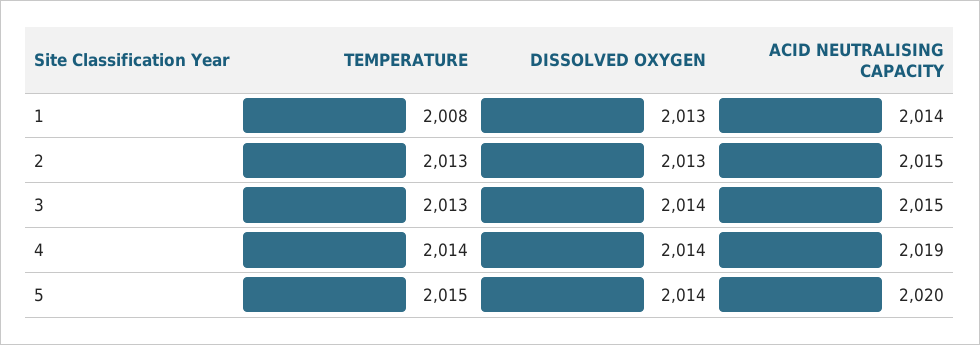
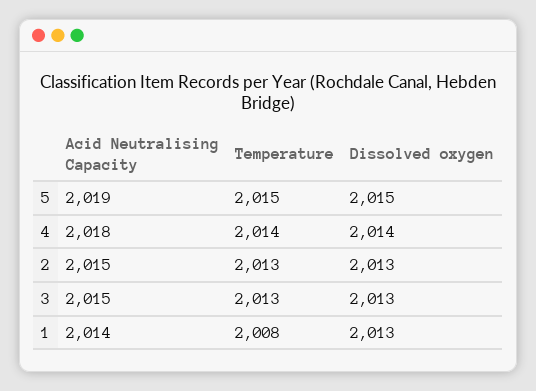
DISSOLVED OXYGEN, 3: 2014 -> 2013
ACID NEUTRALISING CAPACITY, 4: 2019 -> 2018
DISSOLVED OXYGEN, 5: 2014 -> 2015
ACID NEUTRALISING CAPACITY, 5: 2020 -> 2019

